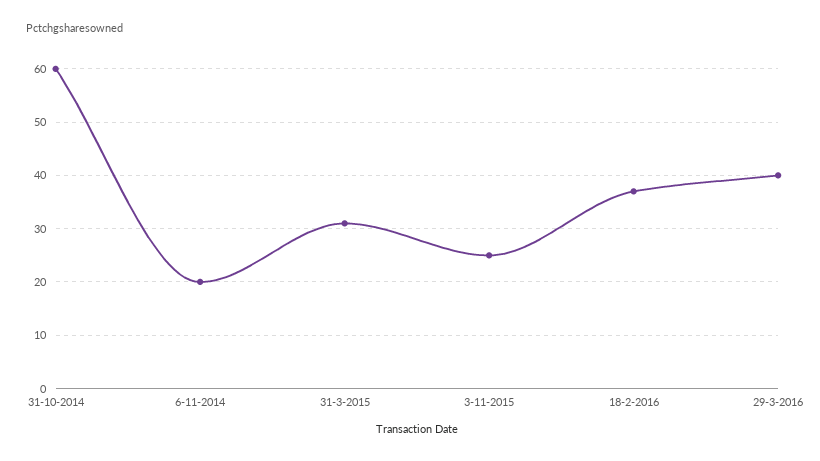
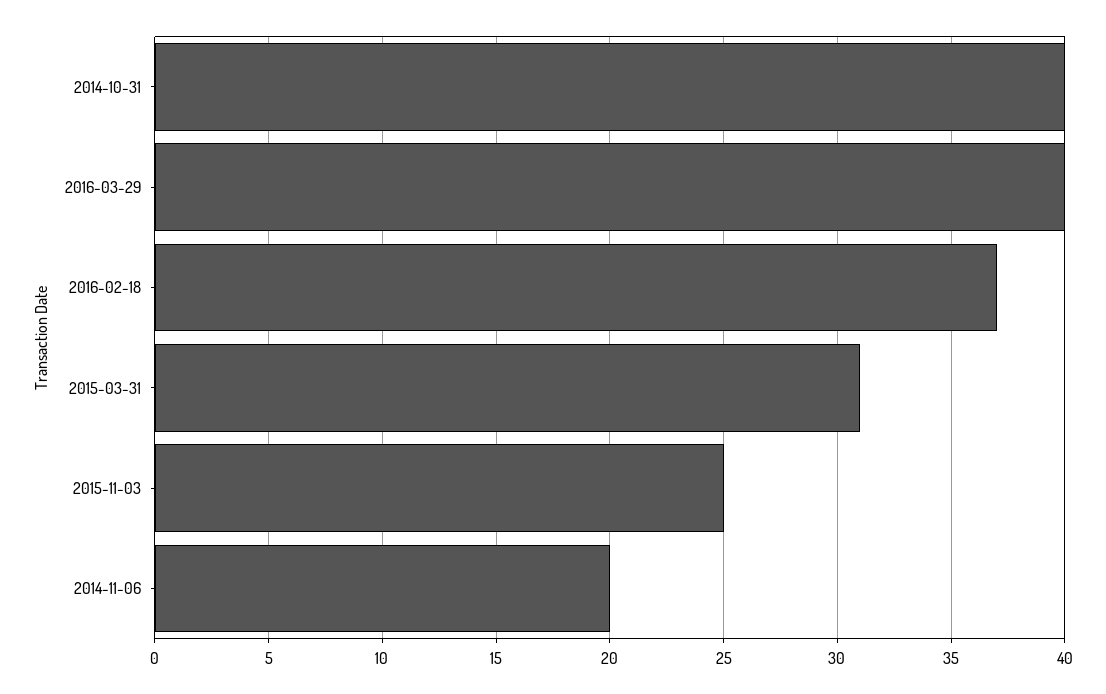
31-10-2014: 60 -> 40

